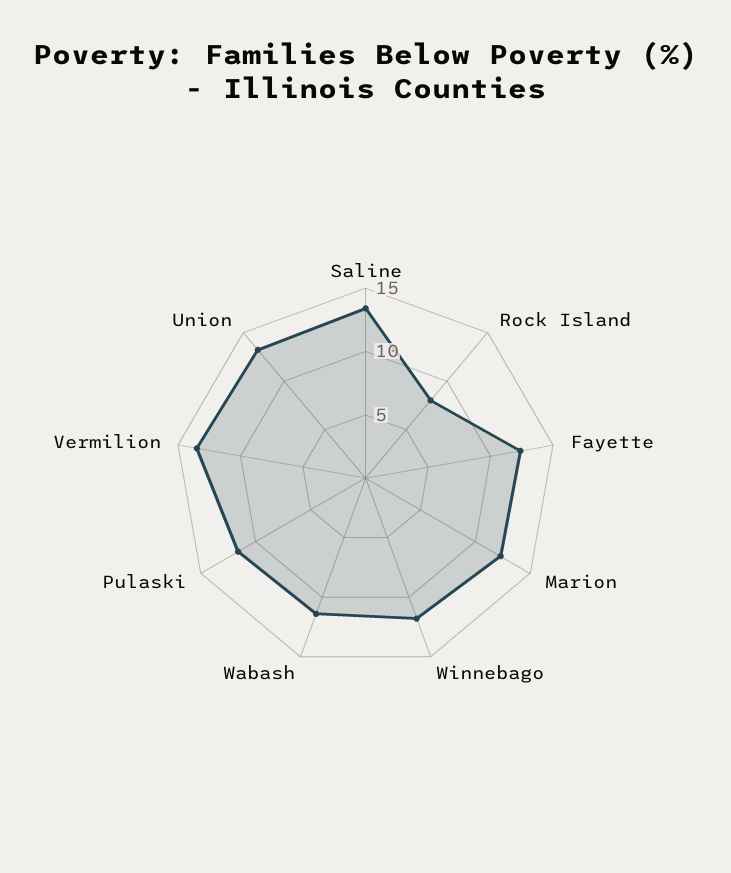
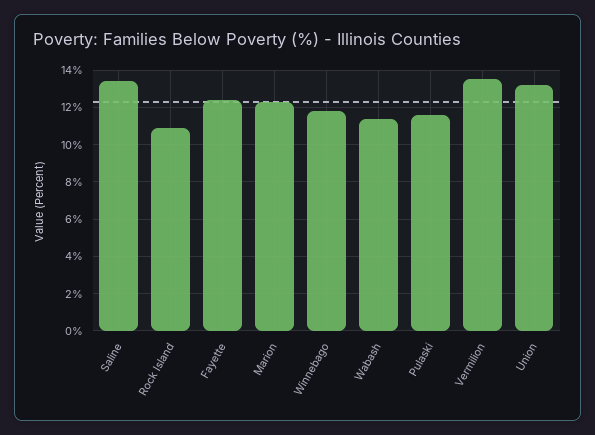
Rock Island: 8 -> 11

